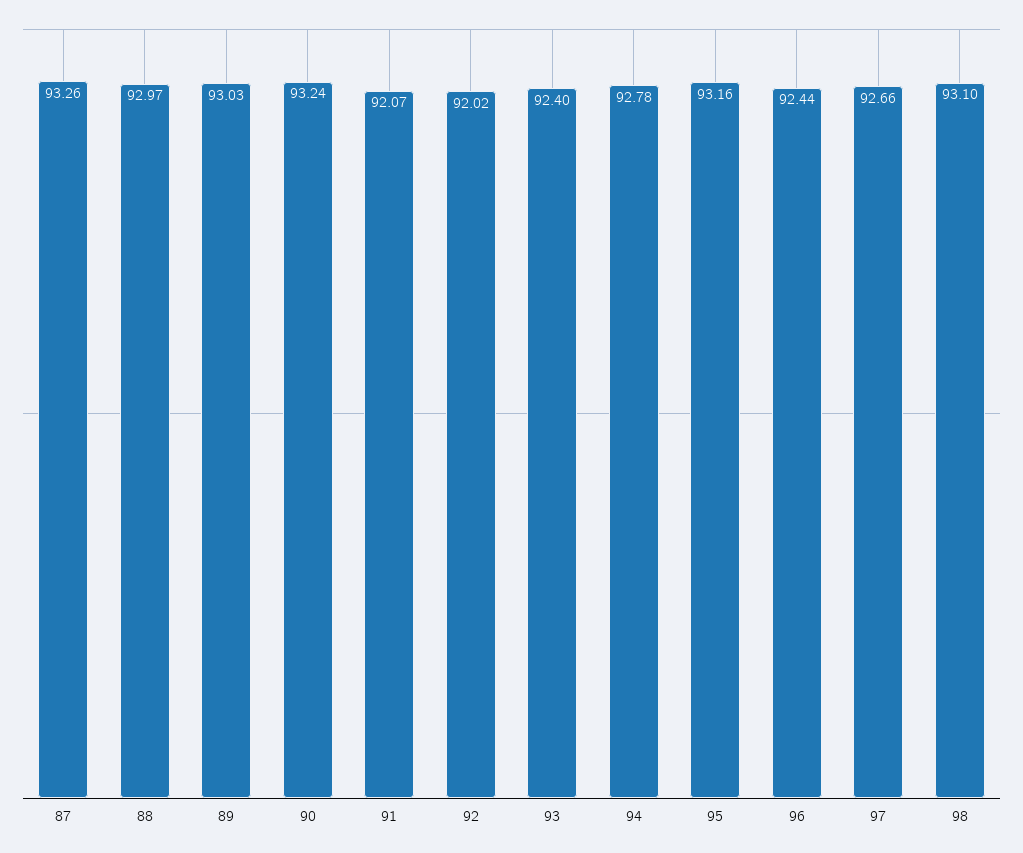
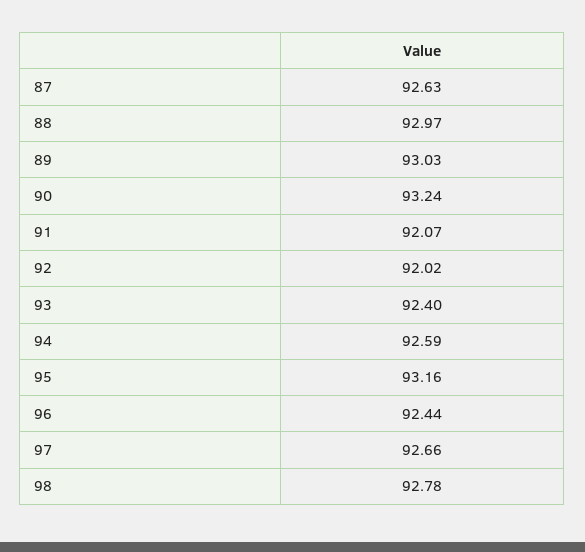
87: 93.26 -> 92.63
94: 92.78 -> 92.59
98: 93.1 -> 92.78

